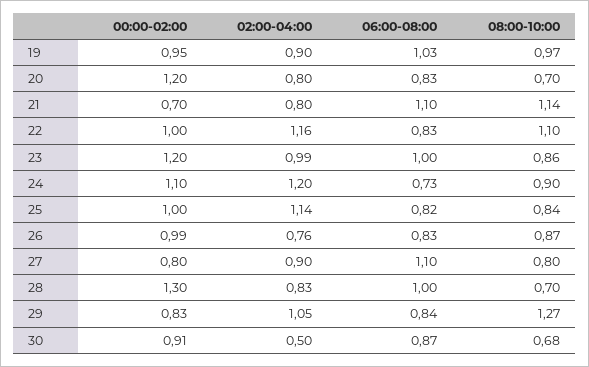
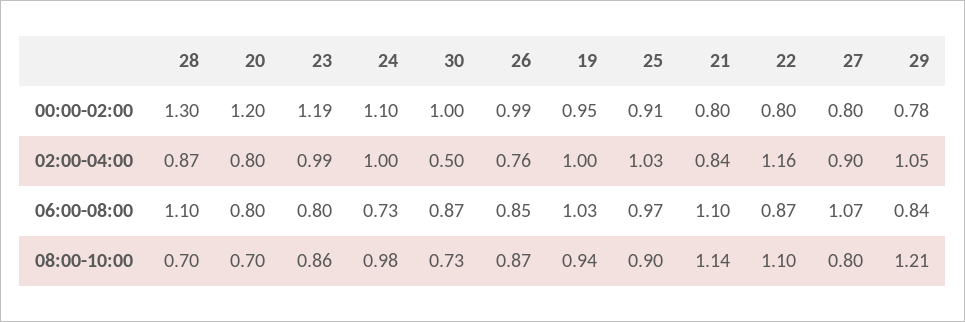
02:00-04:00, 19: 0.9 -> 1
08:00-10:00, 19: 0.97 -> 0.94
06:00-08:00, 20: 0.83 -> 0.8
00:00-02:00, 21: 0.7 -> 0.8
02:00-04:00, 21: 0.8 -> 0.84
00:00-02:00, 22: 1 -> 0.8
06:00-08:00, 22: 0.83 -> 0.87
00:00-02:00, 23: 1.2 -> 1.19
06:00-08:00, 23: 1 -> 0.8
02:00-04:00, 24: 1.2 -> 1
08:00-10:00, 24: 0.9 -> 0.98
00:00-02:00, 25: 1 -> 0.91
02:00-04:00, 25: 1.14 -> 1.03
06:00-08:00, 25: 0.82 -> 0.97
08:00-10:00, 25: 0.84 -> 0.9
06:00-08:00, 26: 0.83 -> 0.85
06:00-08:00, 27: 1.1 -> 1.07
02:00-04:00, 28: 0.83 -> 0.87
06:00-08:00, 28: 1 -> 1.1
00:00-02:00, 29: 0.83 -> 0.78
08:00-10:00, 29: 1.27 -> 1.21
00:00-02:00, 30: 0.91 -> 1
08:00-10:00, 30: 0.68 -> 0.73

